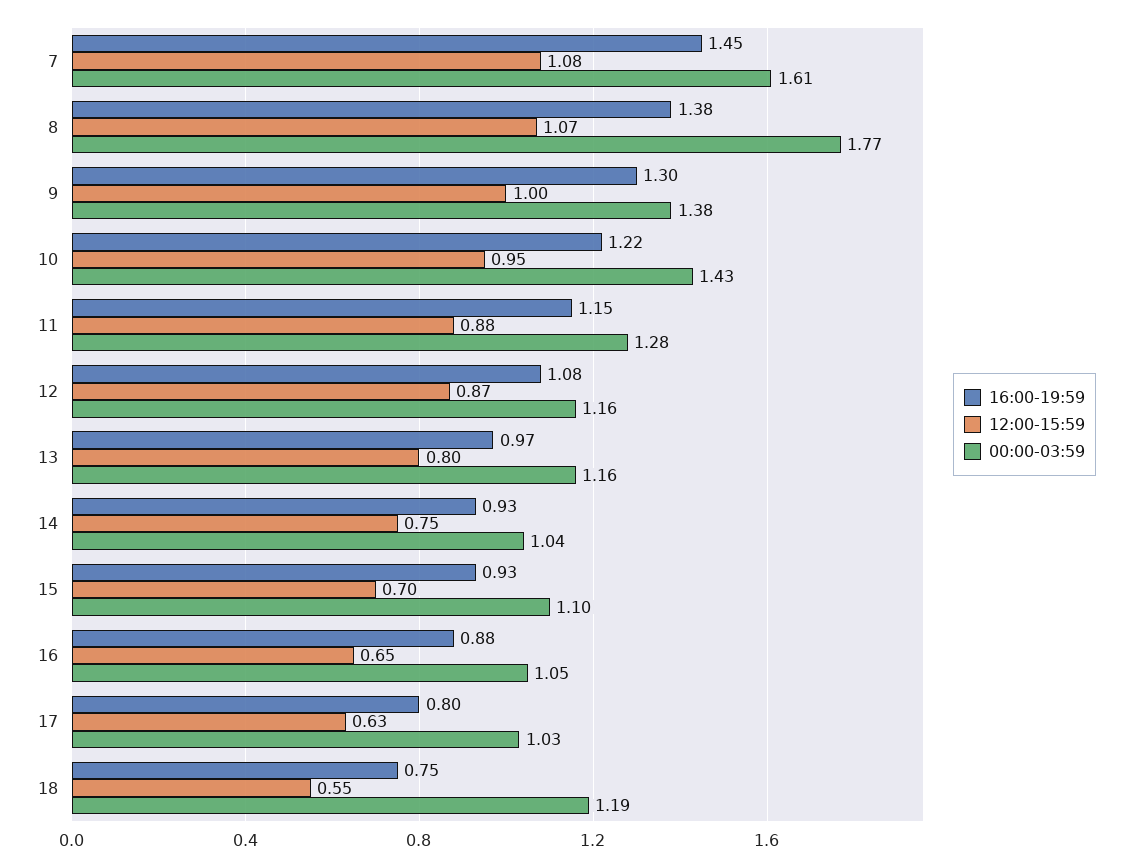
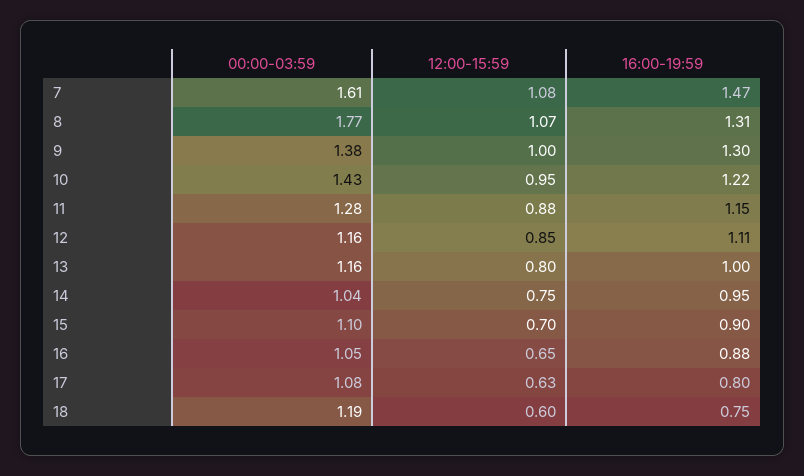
16:00-19:59, 7: 1.45 -> 1.47
16:00-19:59, 8: 1.38 -> 1.31
16:00-19:59, 12: 1.08 -> 1.11
12:00-15:59, 12: 0.87 -> 0.85
16:00-19:59, 13: 0.97 -> 1
16:00-19:59, 14: 0.93 -> 0.95
16:00-19:59, 15: 0.93 -> 0.9
00:00-03:59, 17: 1.03 -> 1.08
12:00-15:59, 18: 0.55 -> 0.6

